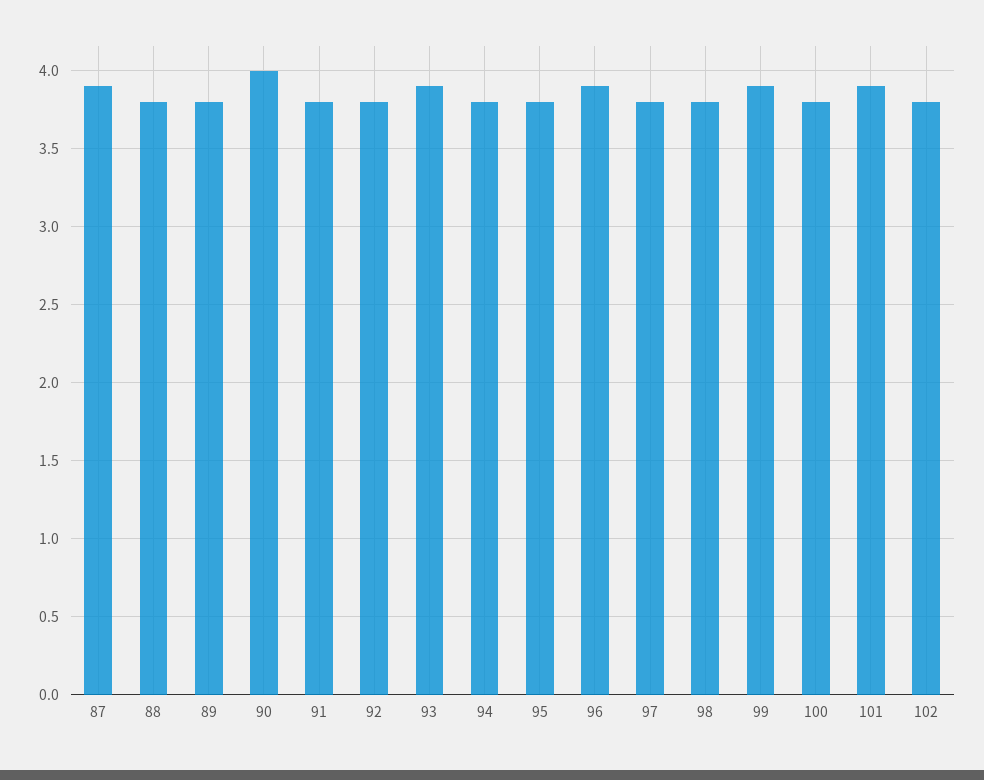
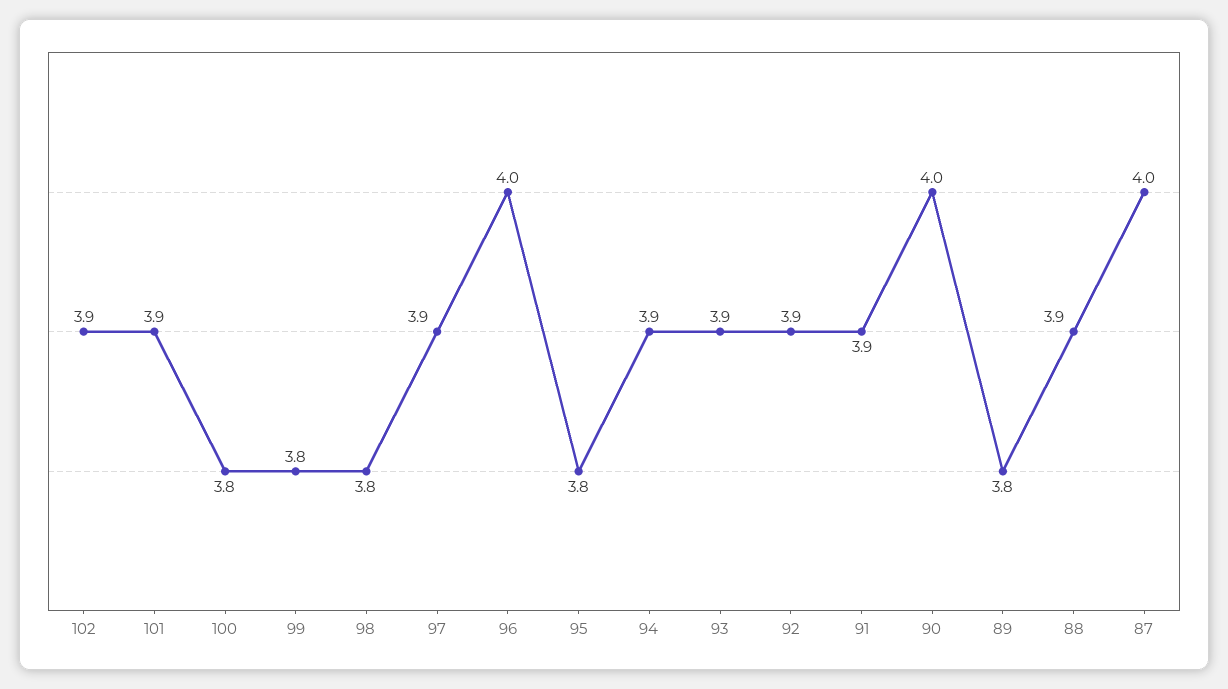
87: 3.9 -> 4
88: 3.8 -> 3.9
91: 3.8 -> 3.9
92: 3.8 -> 3.9
94: 3.8 -> 3.9
96: 3.9 -> 4
97: 3.8 -> 3.9
99: 3.9 -> 3.8
102: 3.8 -> 3.9

